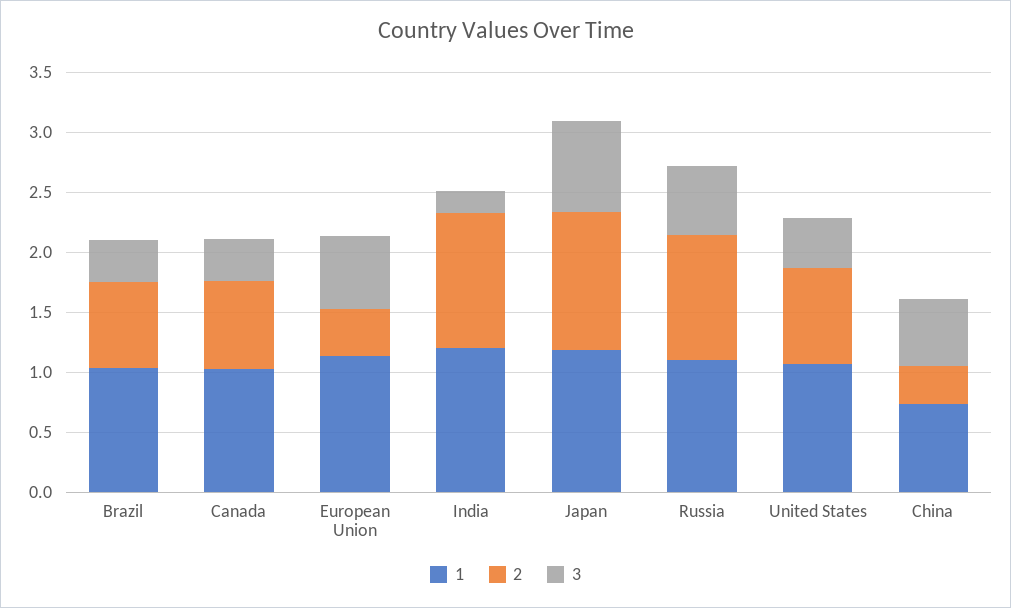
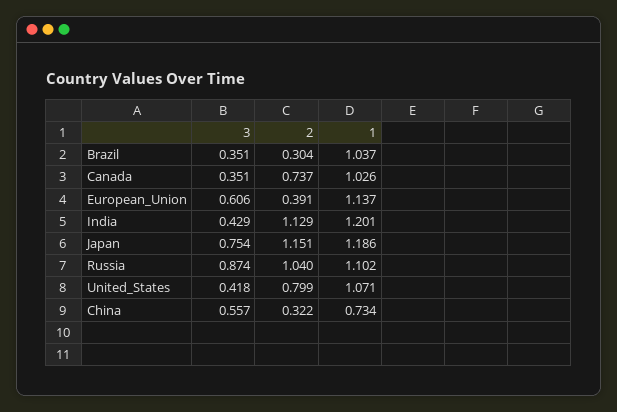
2, Brazil: 0.7 -> 0.304
3, India: 0.2 -> 0.429
3, Russia: 0.6 -> 0.874

